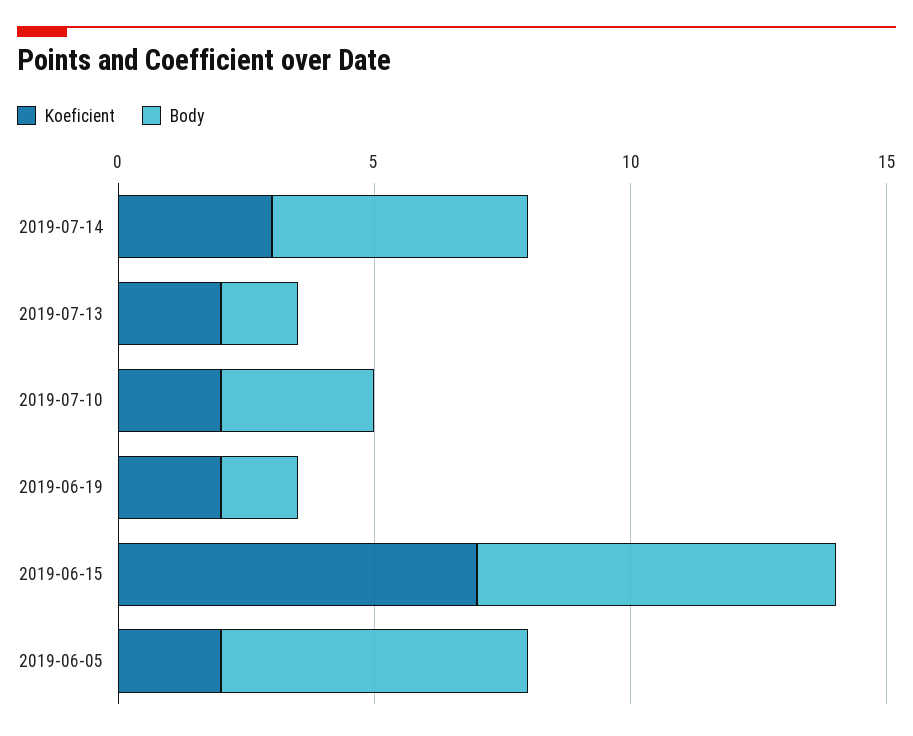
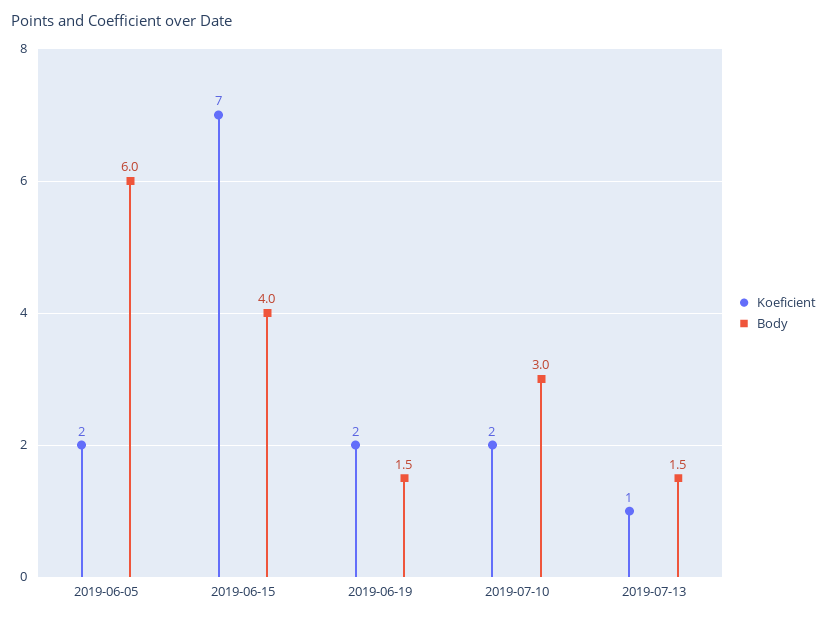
Koeficient, 2019-07-14: 3 -> none
Body, 2019-07-14: 5 -> none
Koeficient, 2019-07-13: 2 -> 1
Body, 2019-06-15: 7 -> 4

